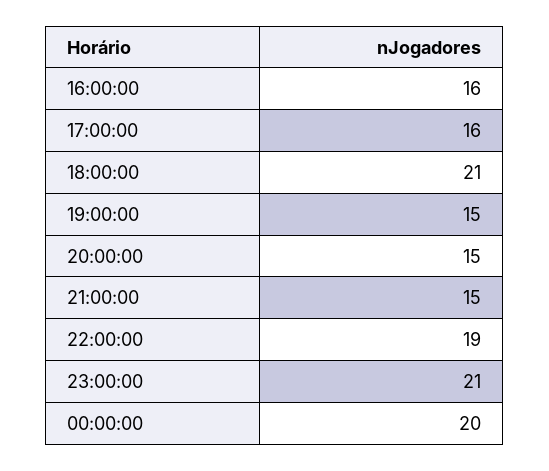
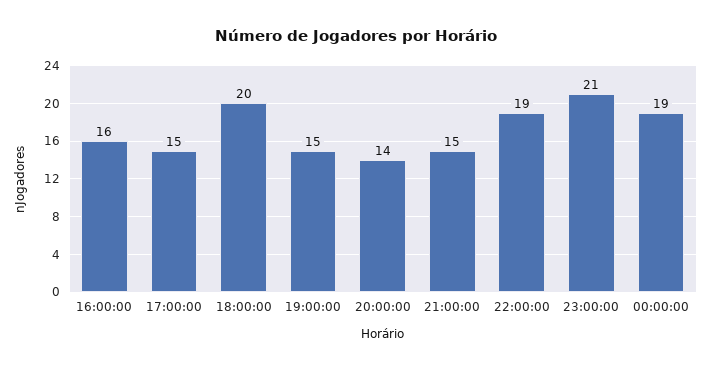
17:00:00: 16 -> 15
18:00:00: 21 -> 20
20:00:00: 15 -> 14
00:00:00: 20 -> 19

